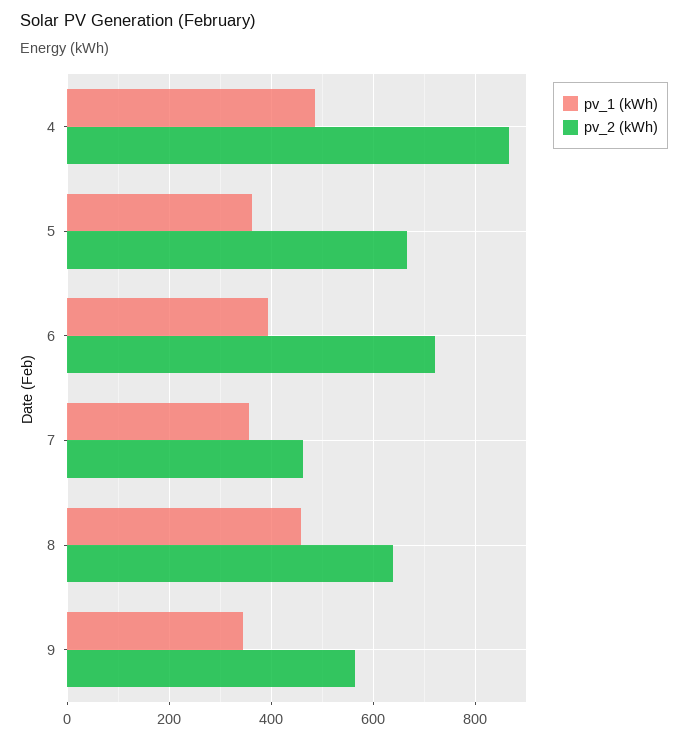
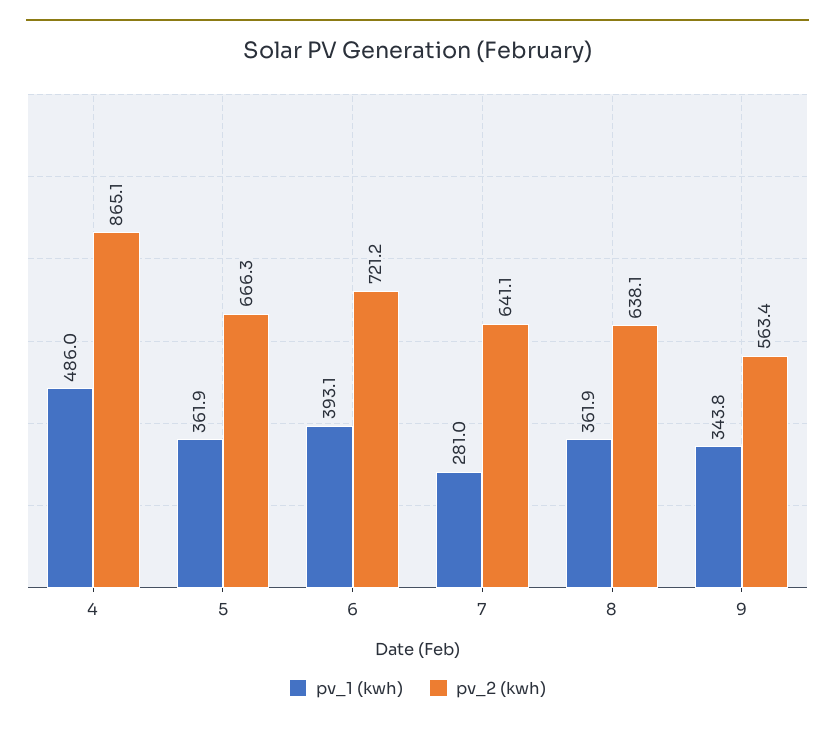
pv_1 (kWh), 7: 360 -> 281
pv_2 (kWh), 7: 460 -> 641.1
pv_1 (kWh), 8: 460 -> 361.9

